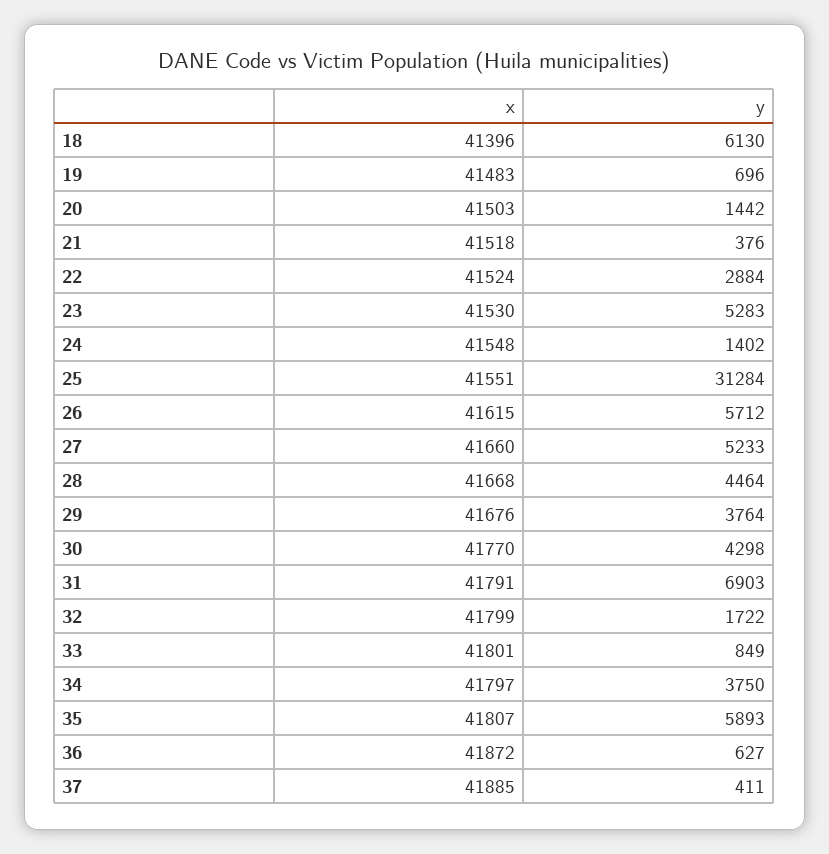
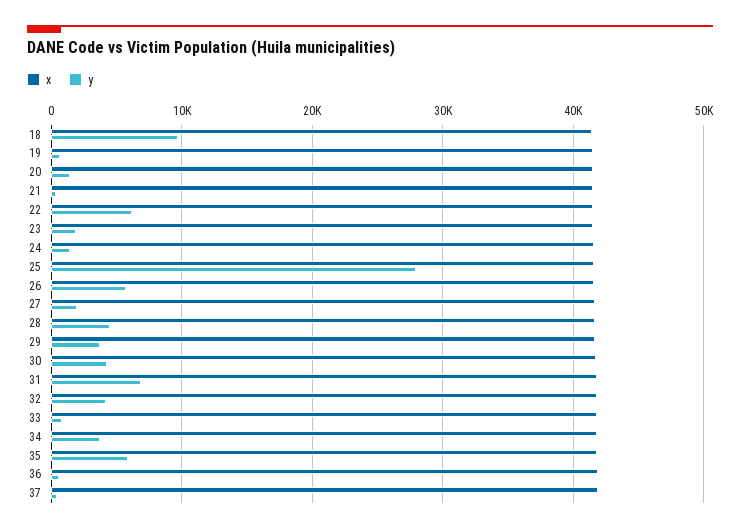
y, 18: 6130 -> 10000
y, 22: 2884 -> 6000
y, 23: 5283 -> 2000
y, 25: 31284 -> 28000
y, 27: 5233 -> 2000
y, 32: 1722 -> 4000

